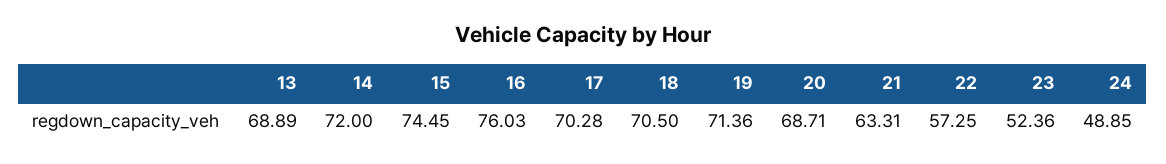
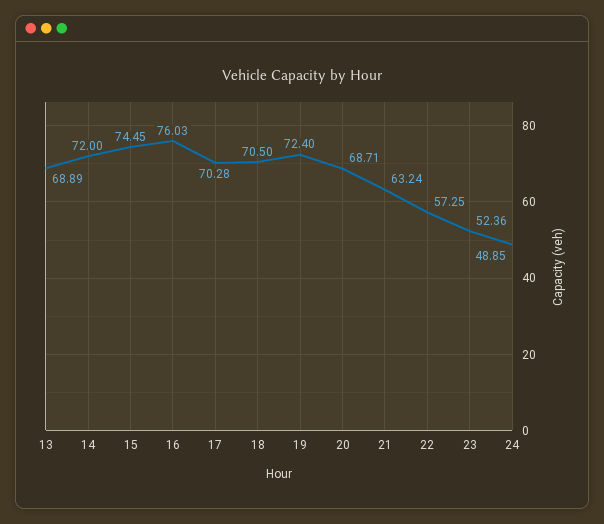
19: 71.36 -> 72.4
21: 63.31 -> 63.24

